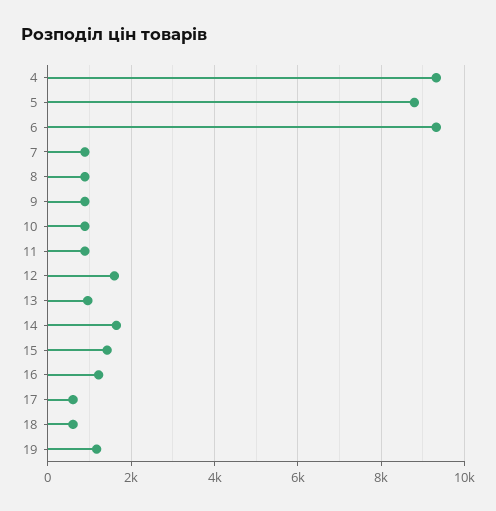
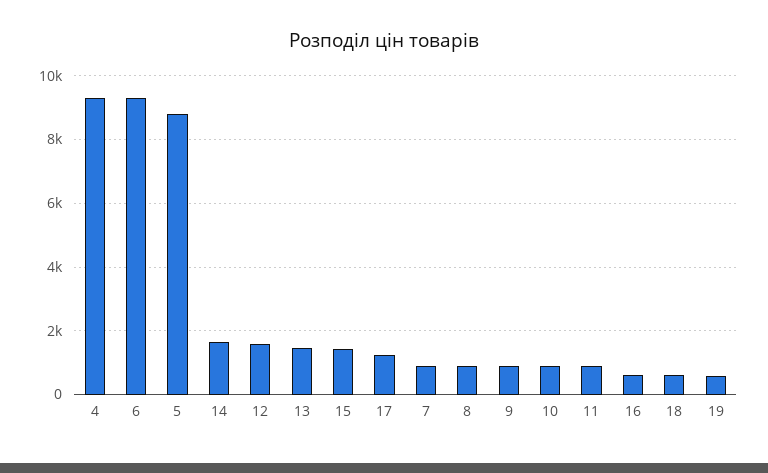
13: 1000 -> 1400
16: 1200 -> 600
17: 600 -> 1200
19: 1200 -> 600

